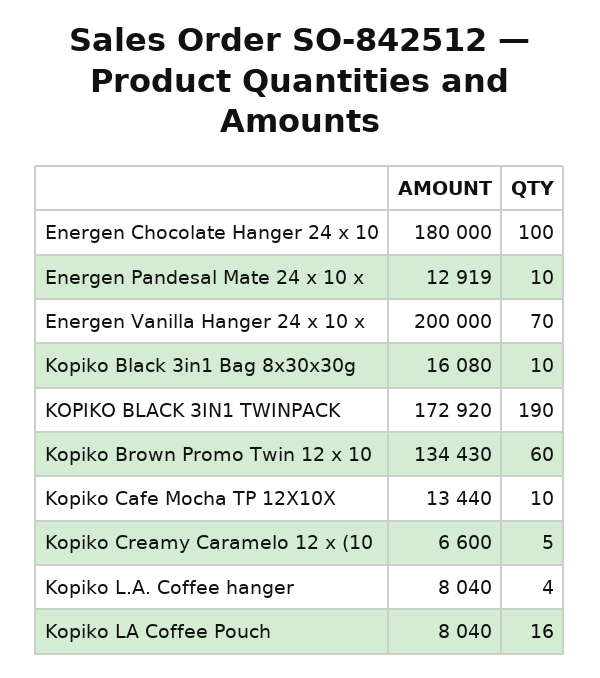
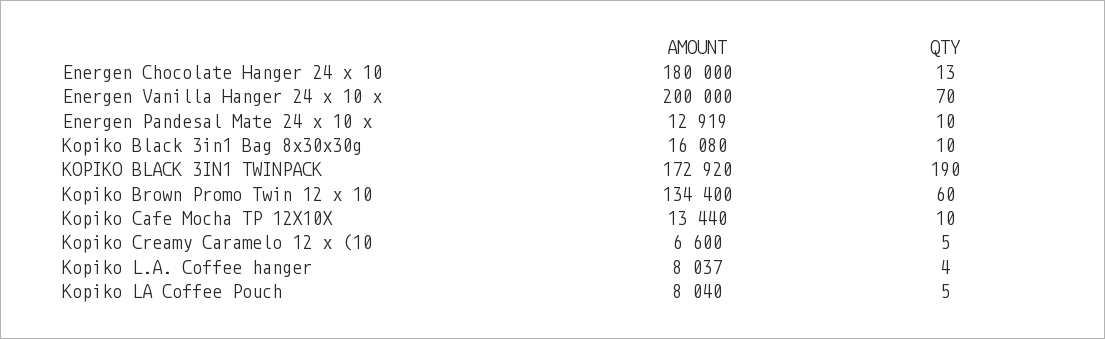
QTY, Energen Chocolate Hanger 24 x 10: 100 -> 13
AMOUNT, Kopiko Brown Promo Twin 12 x 10: 134430 -> 134400
AMOUNT, Kopiko L.A. Coffee hanger: 8040 -> 8037
QTY, Kopiko LA Coffee Pouch: 16 -> 5

